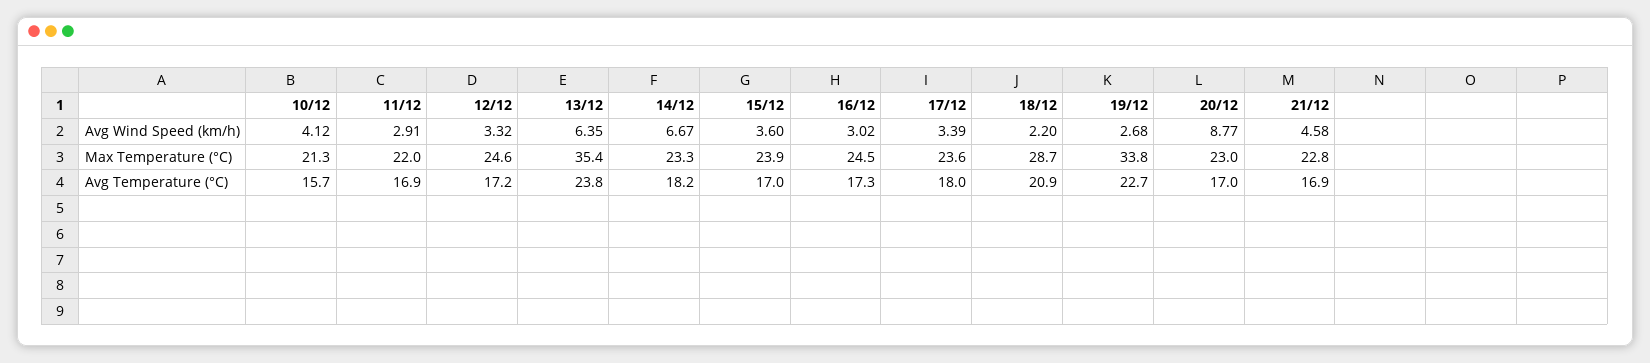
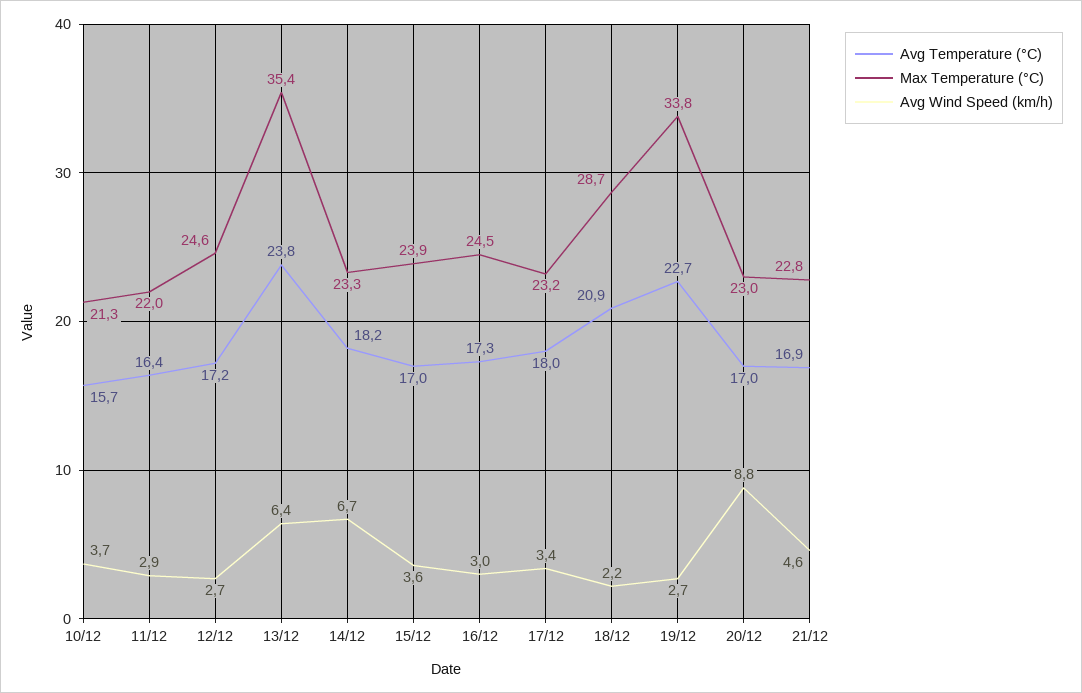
Avg Wind Speed (km/h), 10/12: 4.12 -> 3.7
Avg Wind Speed (km/h), 12/12: 3.32 -> 2.7
Max Temperature (°C), 17/12: 23.6 -> 23.2
Avg Temperature (°C), 11/12: 16.9 -> 16.4

